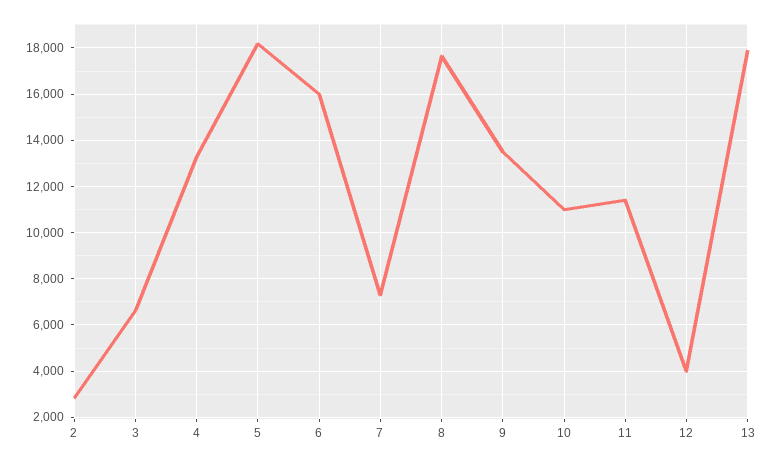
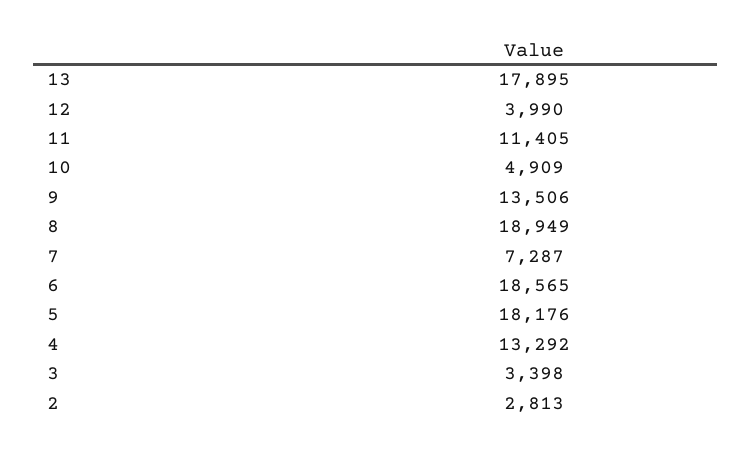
3: 6500 -> 3398
6: 16000 -> 18565
8: 17500 -> 18949
10: 11000 -> 4909

